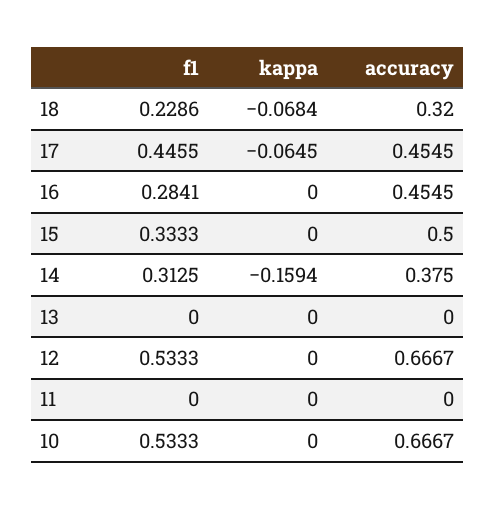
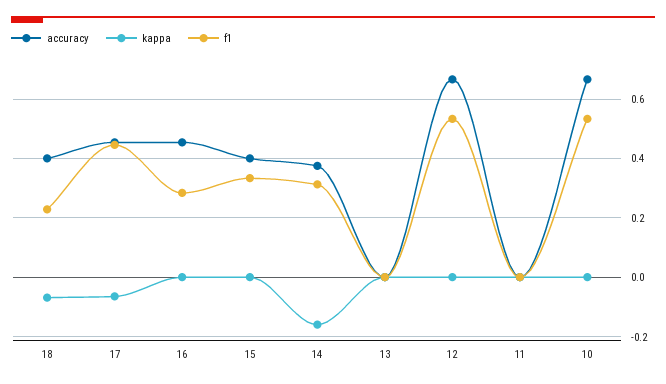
accuracy, 18: 0.32 -> 0.4
accuracy, 15: 0.5 -> 0.4

